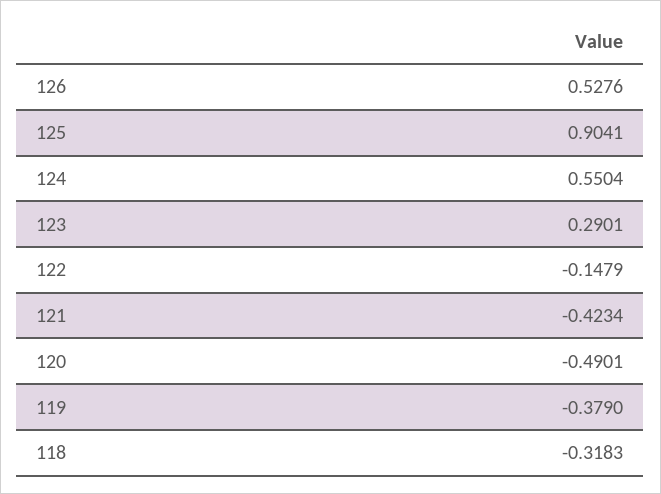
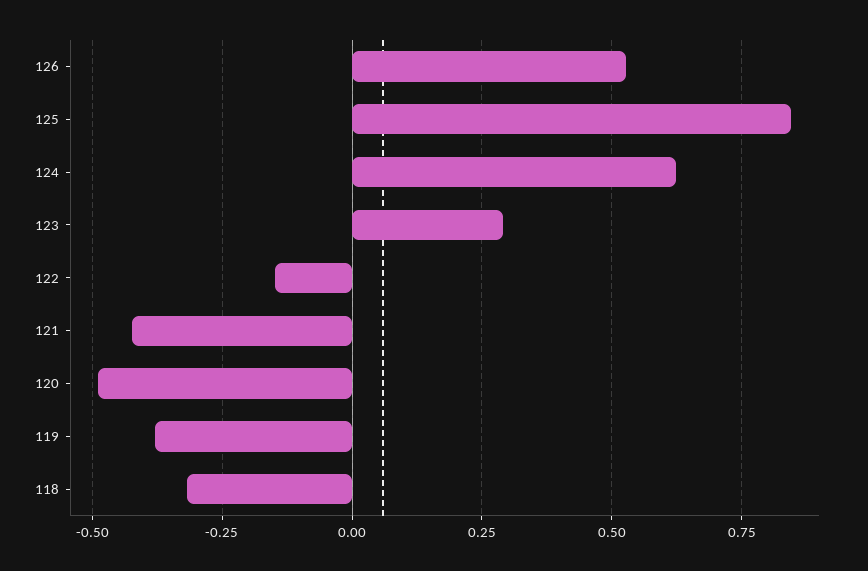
125: 0.9041 -> 0.85
124: 0.5504 -> 0.625

